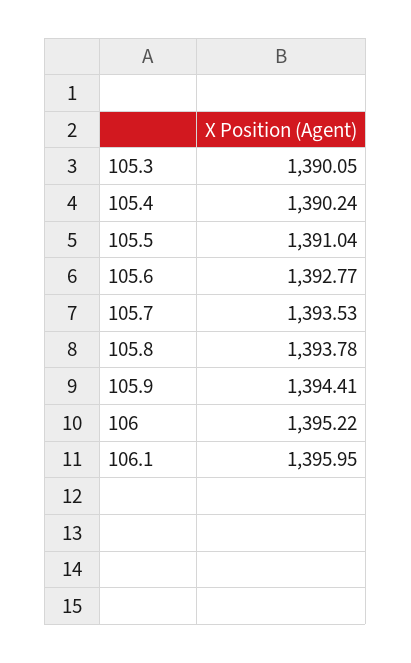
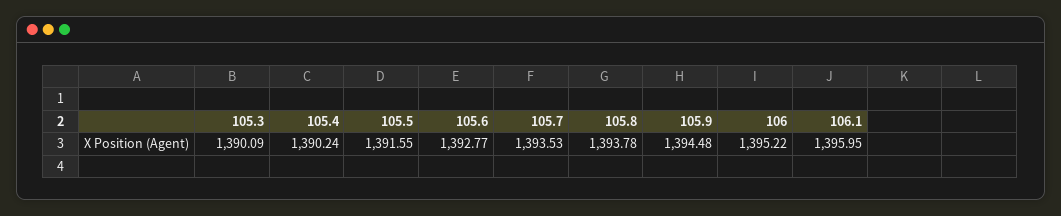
105.3: 1390.05 -> 1390.09
105.5: 1391.04 -> 1391.55
105.9: 1394.41 -> 1394.48

